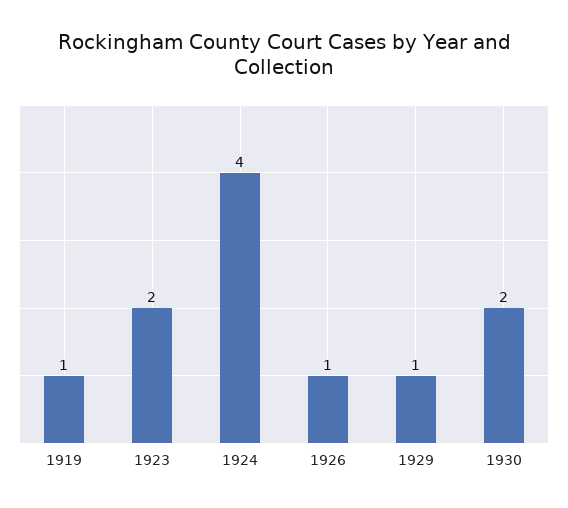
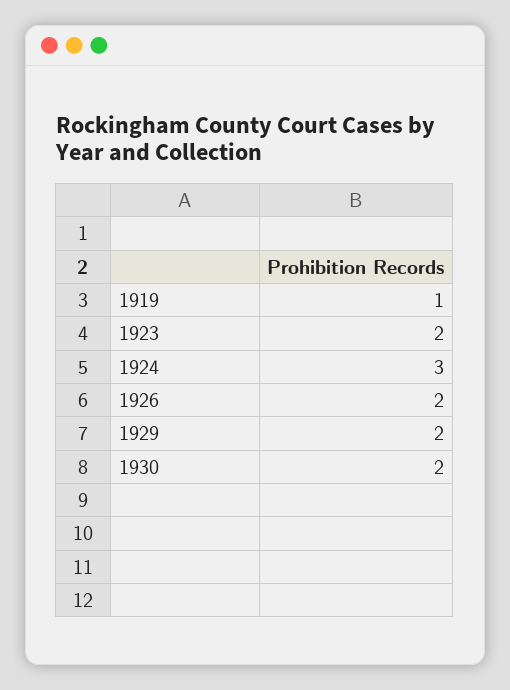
1924: 4 -> 3
1926: 1 -> 2
1929: 1 -> 2

